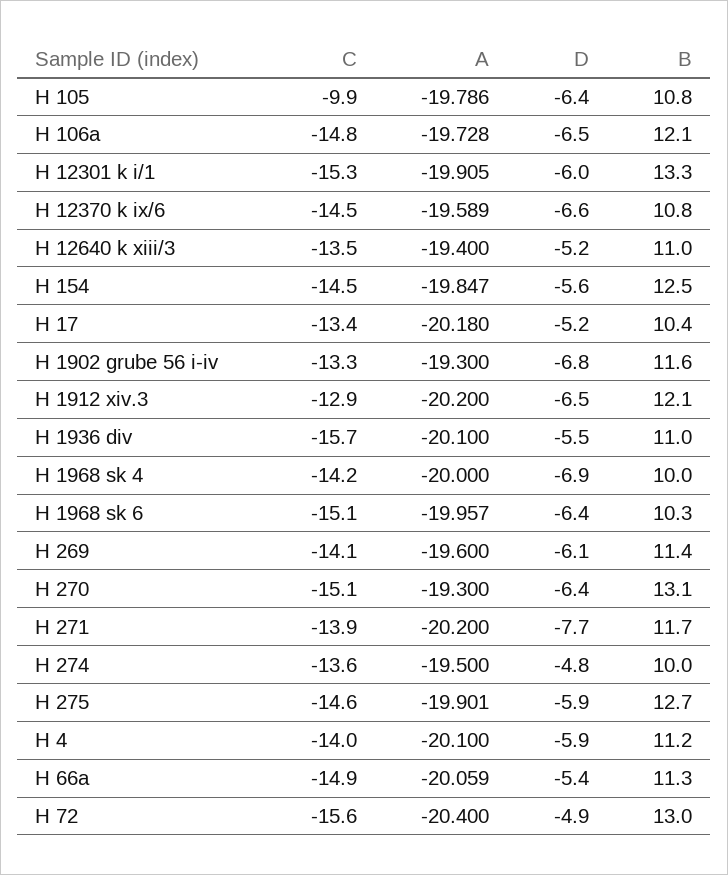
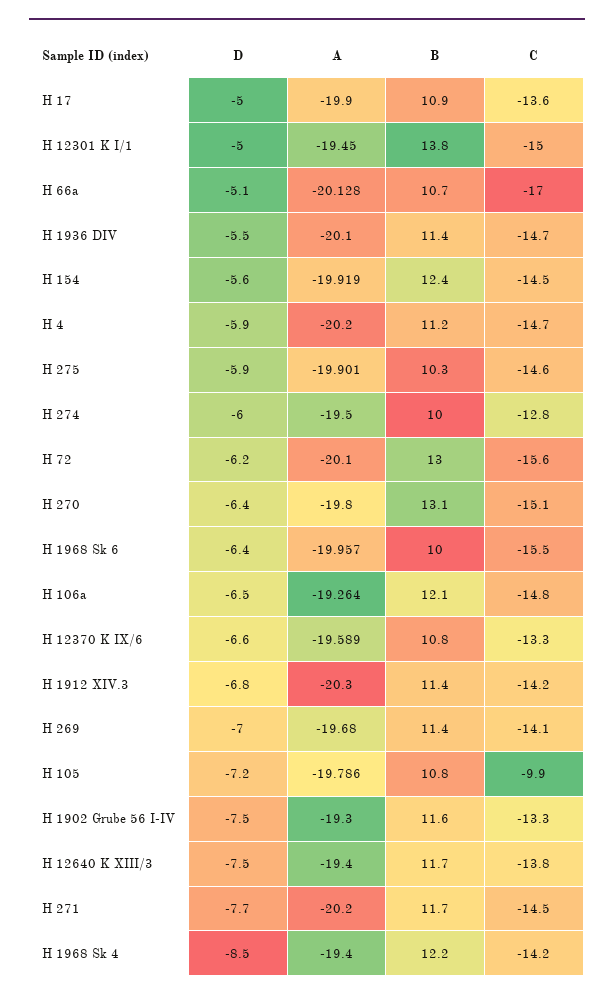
D, H 105: -6.4 -> -7.2
A, H 106a: -19.728 -> -19.264
C, H 12301 k i/1: -15.3 -> -15
A, H 12301 k i/1: -19.905 -> -19.45
D, H 12301 k i/1: -6 -> -5
B, H 12301 k i/1: 13.3 -> 13.8
C, H 12370 k ix/6: -14.5 -> -13.3
C, H 12640 k xiii/3: -13.5 -> -13.8
D, H 12640 k xiii/3: -5.2 -> -7.5
B, H 12640 k xiii/3: 11 -> 11.7
A, H 154: -19.847 -> -19.919
B, H 154: 12.5 -> 12.4
C, H 17: -13.4 -> -13.6
A, H 17: -20.18 -> -19.9
D, H 17: -5.2 -> -5
B, H 17: 10.4 -> 10.9
D, H 1902 grube 56 i-iv: -6.8 -> -7.5
C, H 1912 xiv.3: -12.9 -> -14.2
A, H 1912 xiv.3: -20.2 -> -20.3
D, H 1912 xiv.3: -6.5 -> -6.8
B, H 1912 xiv.3: 12.1 -> 11.4
C, H 1936 div: -15.7 -> -14.7
B, H 1936 div: 11 -> 11.4
A, H 1968 sk 4: -20 -> -19.4
D, H 1968 sk 4: -6.9 -> -8.5
B, H 1968 sk 4: 10 -> 12.2
C, H 1968 sk 6: -15.1 -> -15.5
B, H 1968 sk 6: 10.3 -> 10
A, H 269: -19.6 -> -19.68
D, H 269: -6.1 -> -7
A, H 270: -19.3 -> -19.8
C, H 271: -13.9 -> -14.5
C, H 274: -13.6 -> -12.8
D, H 274: -4.8 -> -6
B, H 275: 12.7 -> 10.3
C, H 4: -14 -> -14.7
A, H 4: -20.1 -> -20.2
C, H 66a: -14.9 -> -17
A, H 66a: -20.059 -> -20.128
D, H 66a: -5.4 -> -5.1
B, H 66a: 11.3 -> 10.7
A, H 72: -20.4 -> -20.1
D, H 72: -4.9 -> -6.2

